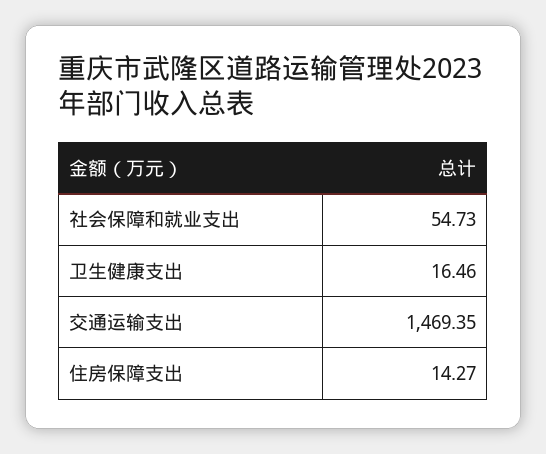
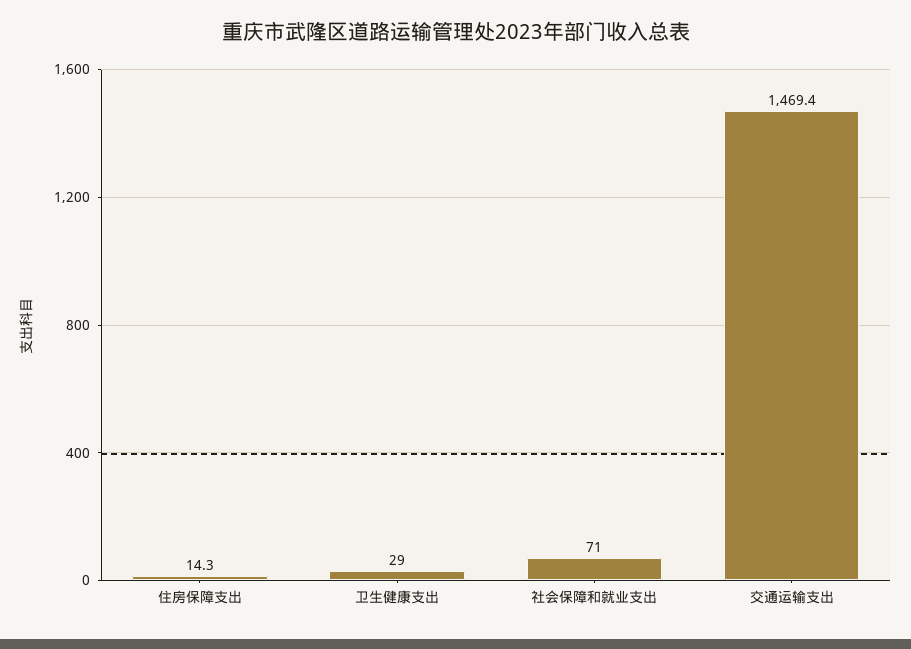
社会保障和就业支出: 54.73 -> 71
卫生健康支出: 16.46 -> 29

